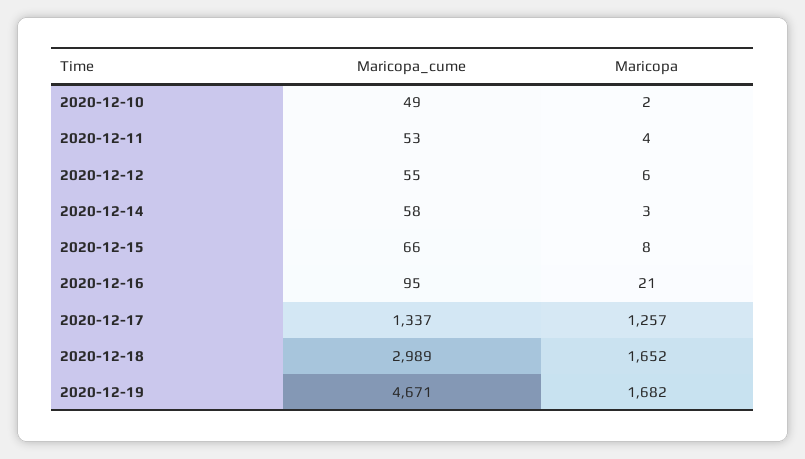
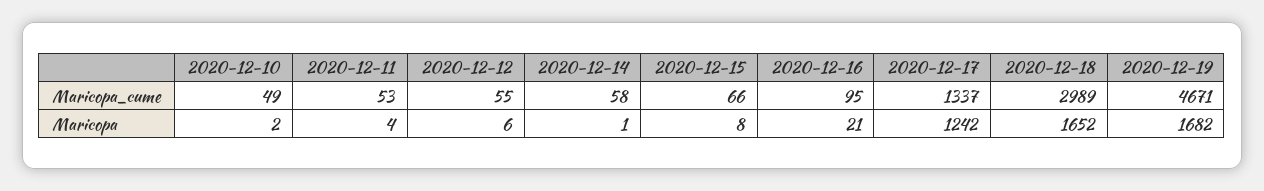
Maricopa, 2020-12-14: 3 -> 1
Maricopa, 2020-12-17: 1257 -> 1242

